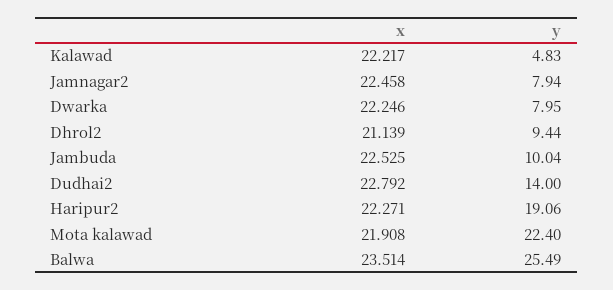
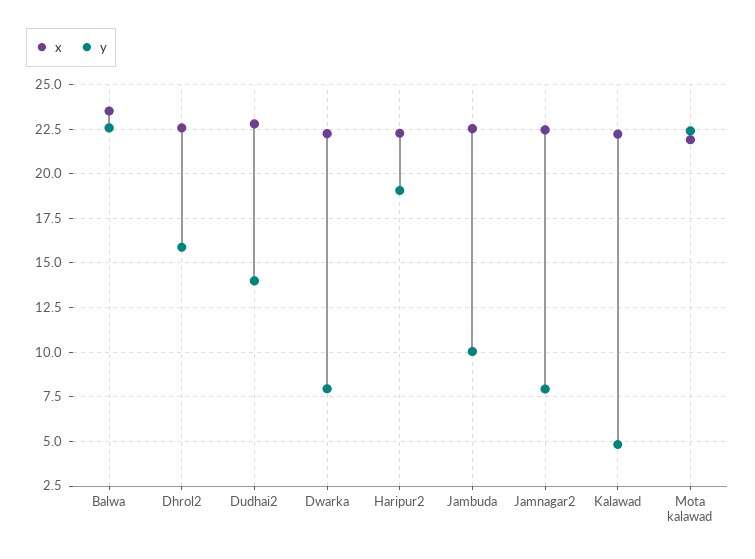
x, Dhrol2: 21.139 -> 22.5
y, Dhrol2: 9.44 -> 16
y, Balwa: 25.49 -> 22.5

